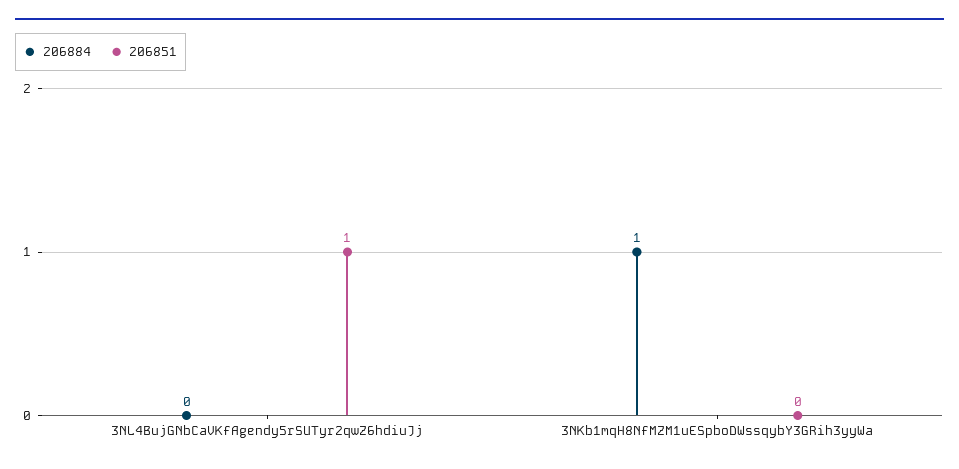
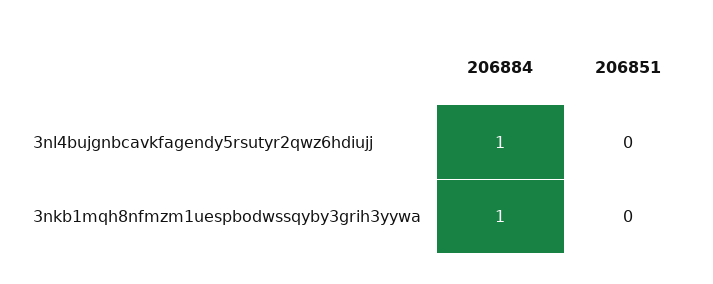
206884, 3NL4BujGNbCaVKfAgendy5rSUTyr2qwZ6hdiuJj: 0 -> 1
206851, 3NL4BujGNbCaVKfAgendy5rSUTyr2qwZ6hdiuJj: 1 -> 0

